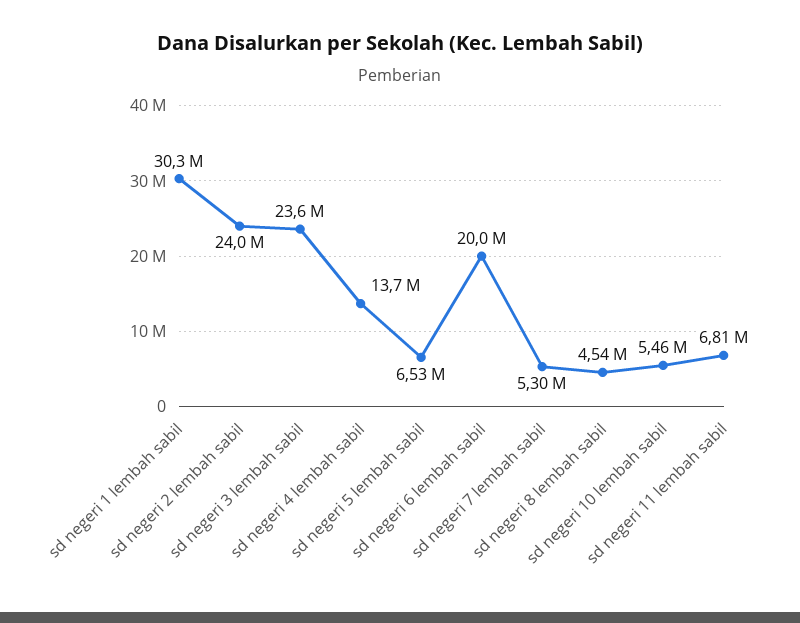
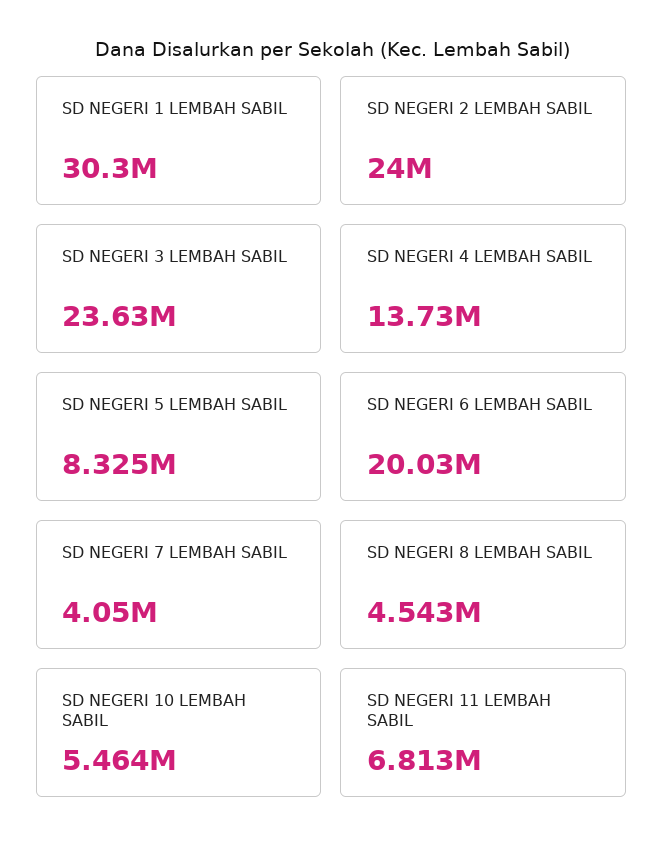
sd negeri 5 lembah sabil: 6530000 -> 8325000
sd negeri 7 lembah sabil: 5300000 -> 4050000

